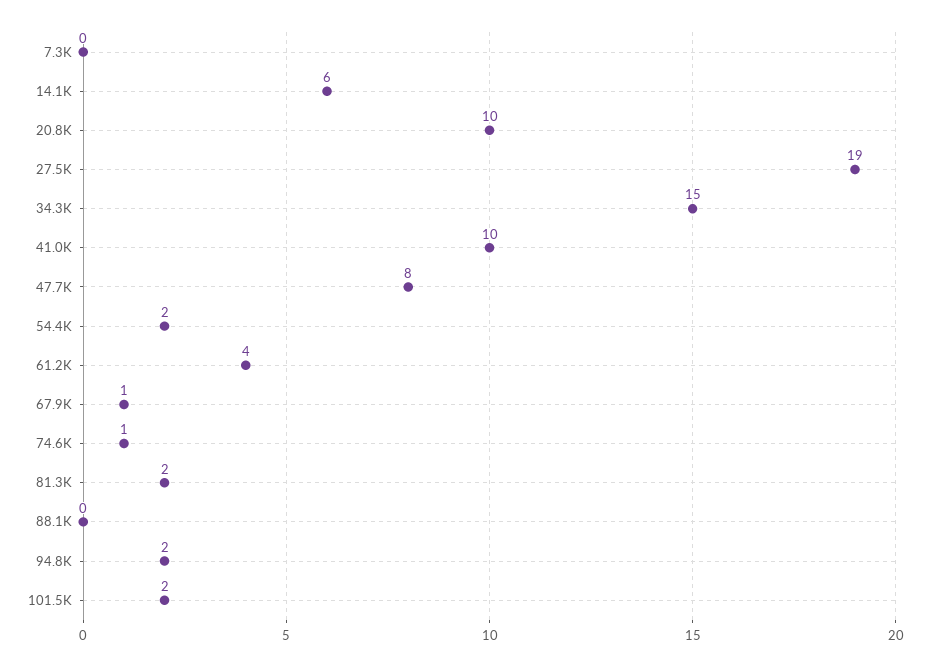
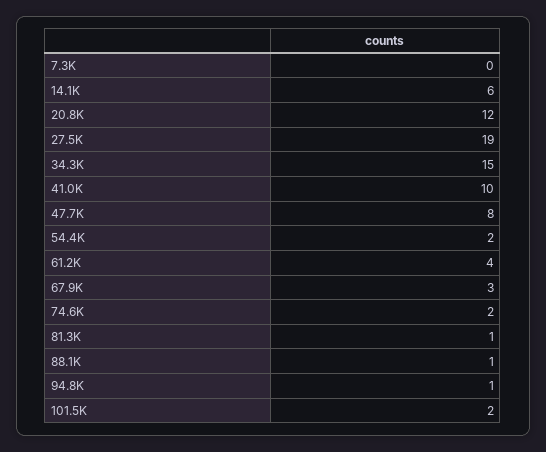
20.8K: 10 -> 12
67.9K: 1 -> 3
74.6K: 1 -> 2
81.3K: 2 -> 1
88.1K: 0 -> 1
94.8K: 2 -> 1

